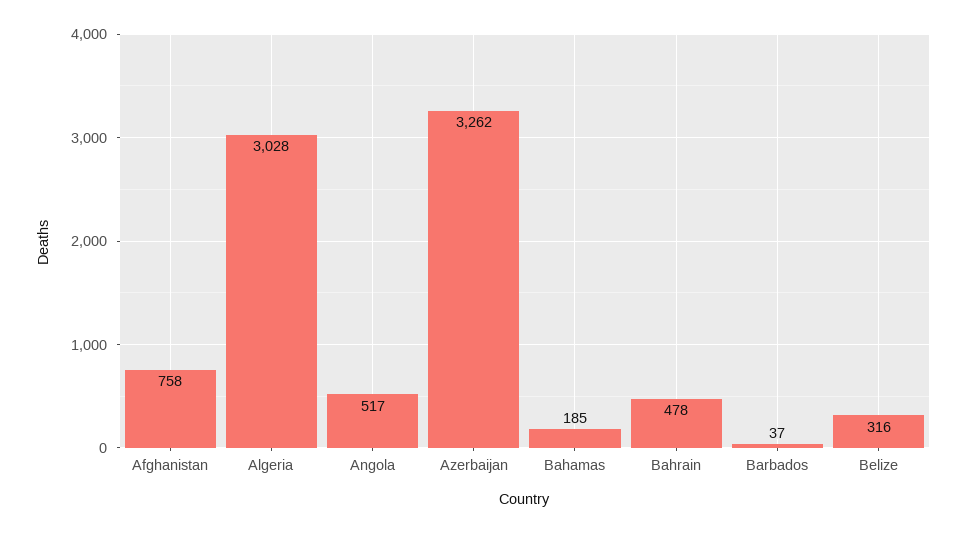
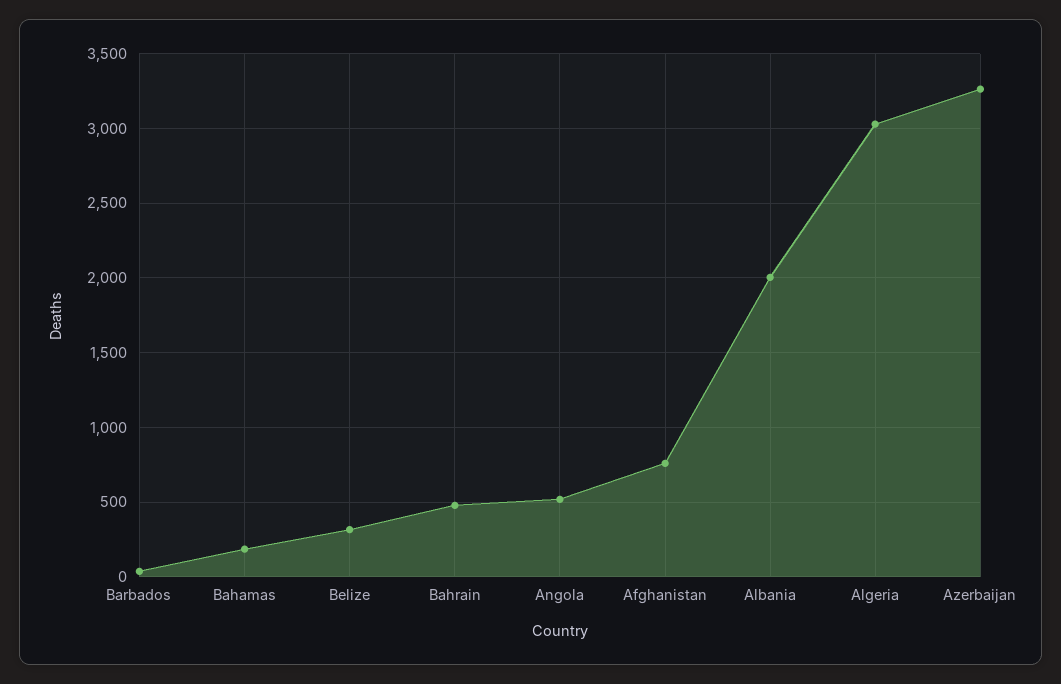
Albania: none -> 2000

